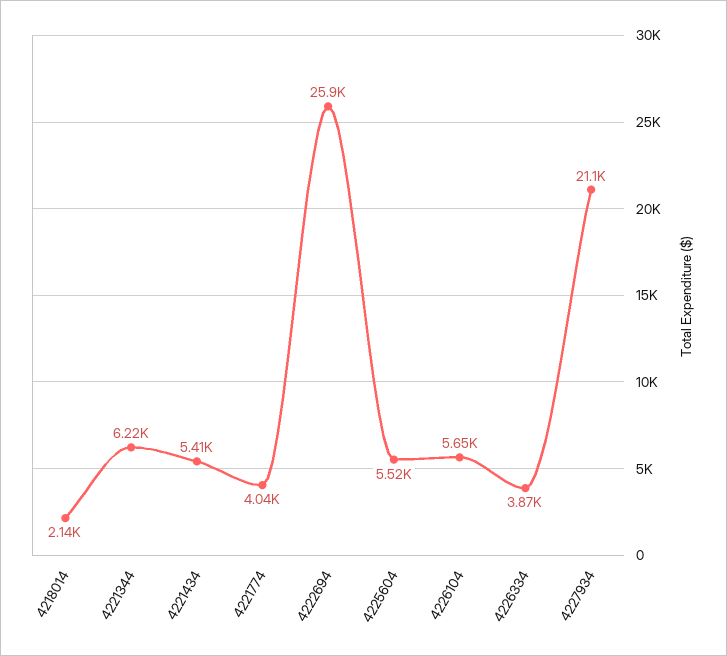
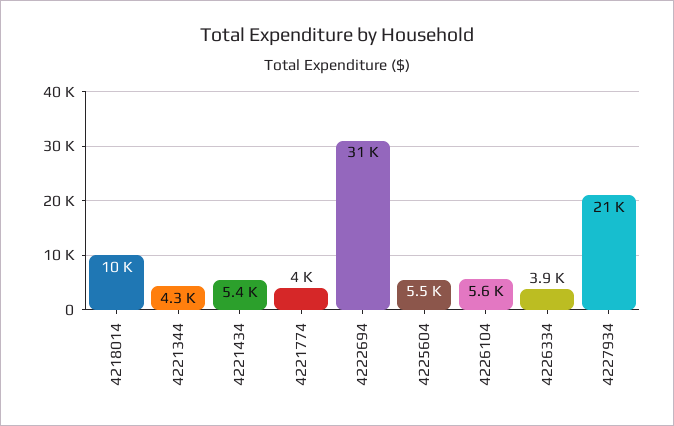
4218014: 2140 -> 10000
4221344: 6220 -> 4300
4222694: 25900 -> 31000

